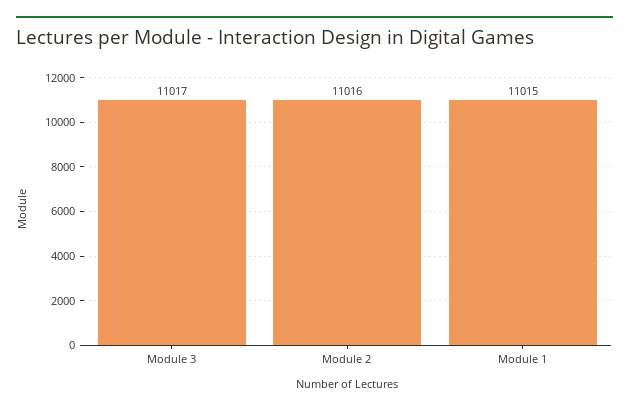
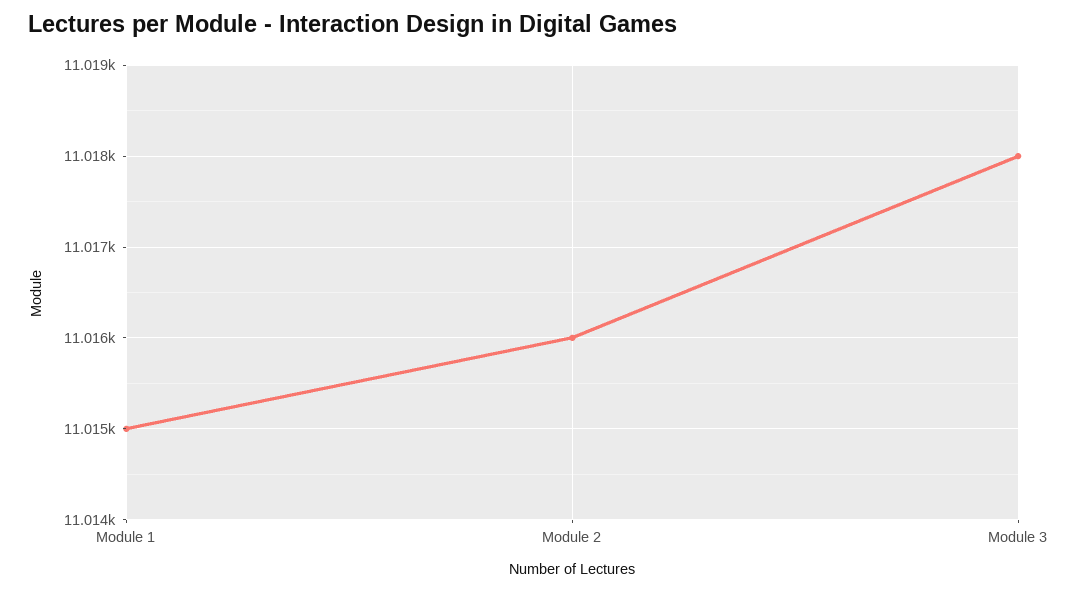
Module 3: 11017 -> 11018

